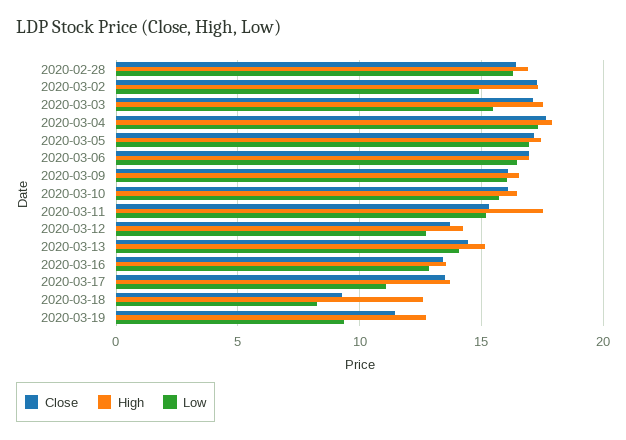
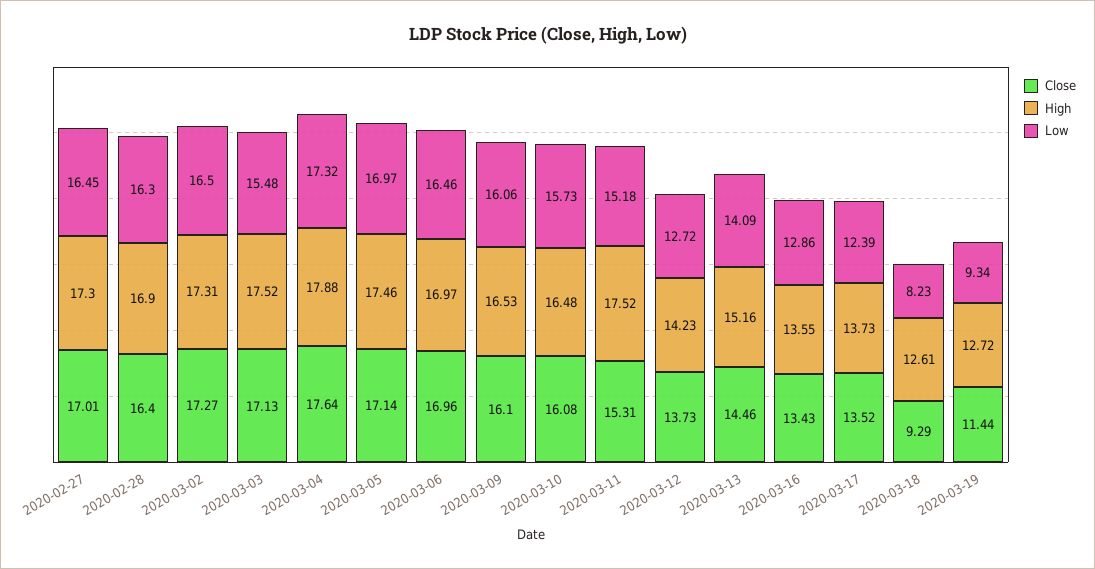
Low, 2020-03-02: 15 -> 16.5
Low, 2020-03-17: 11 -> 12.39
Close, 2020-02-27: none -> 17.01
High, 2020-02-27: none -> 17.3
Low, 2020-02-27: none -> 16.45

